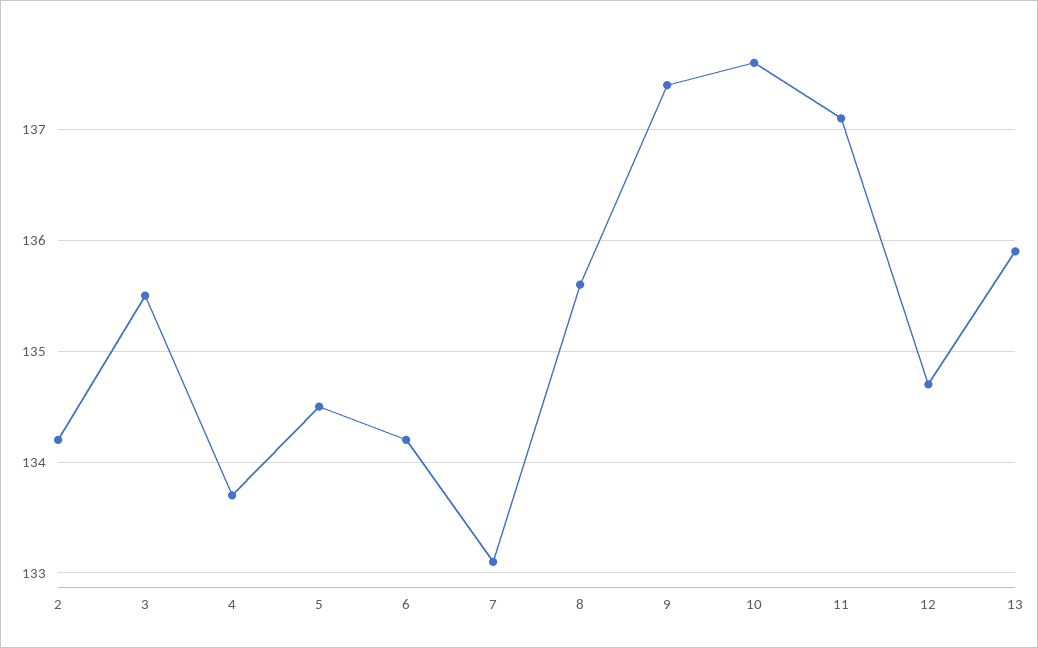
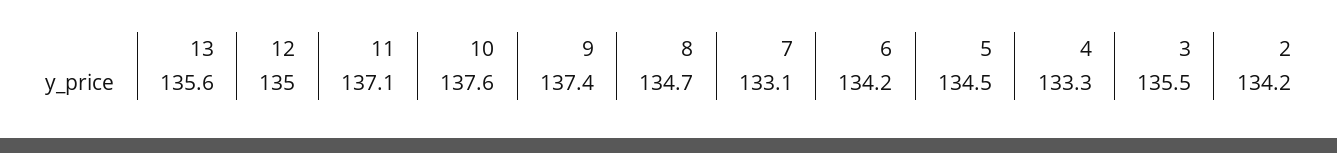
4: 133.7 -> 133.3
8: 135.6 -> 134.7
12: 134.7 -> 135
13: 135.9 -> 135.6

